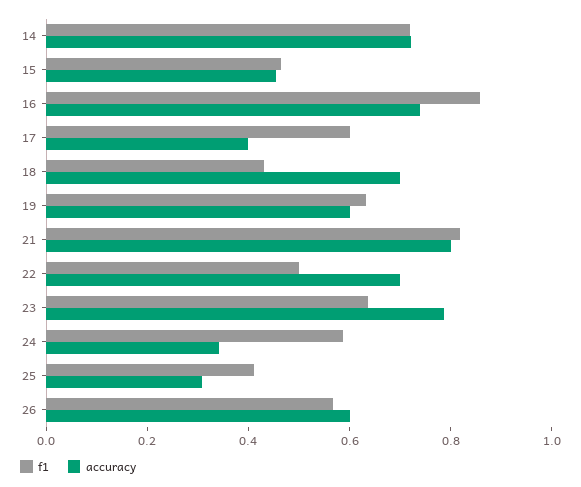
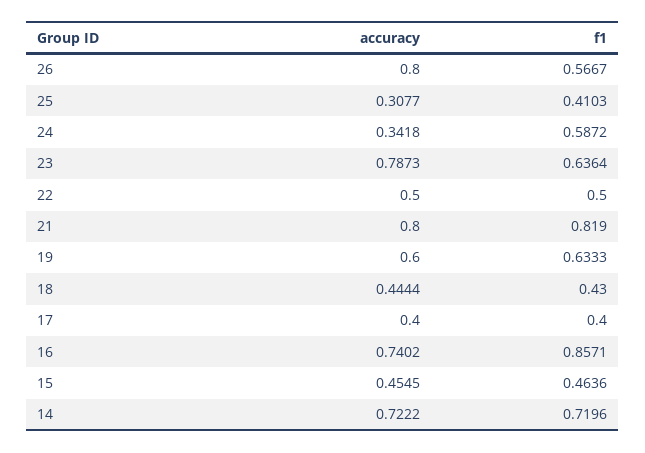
f1, 17: 0.6 -> 0.4
accuracy, 18: 0.7 -> 0.4444
accuracy, 22: 0.7 -> 0.5
accuracy, 26: 0.6 -> 0.8

